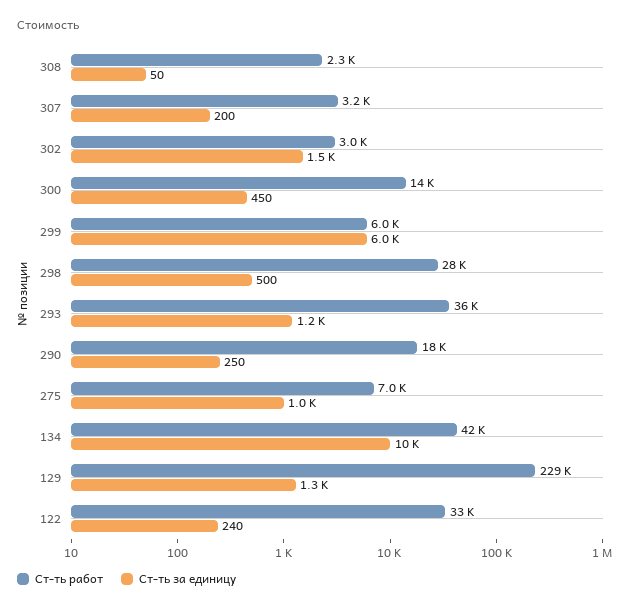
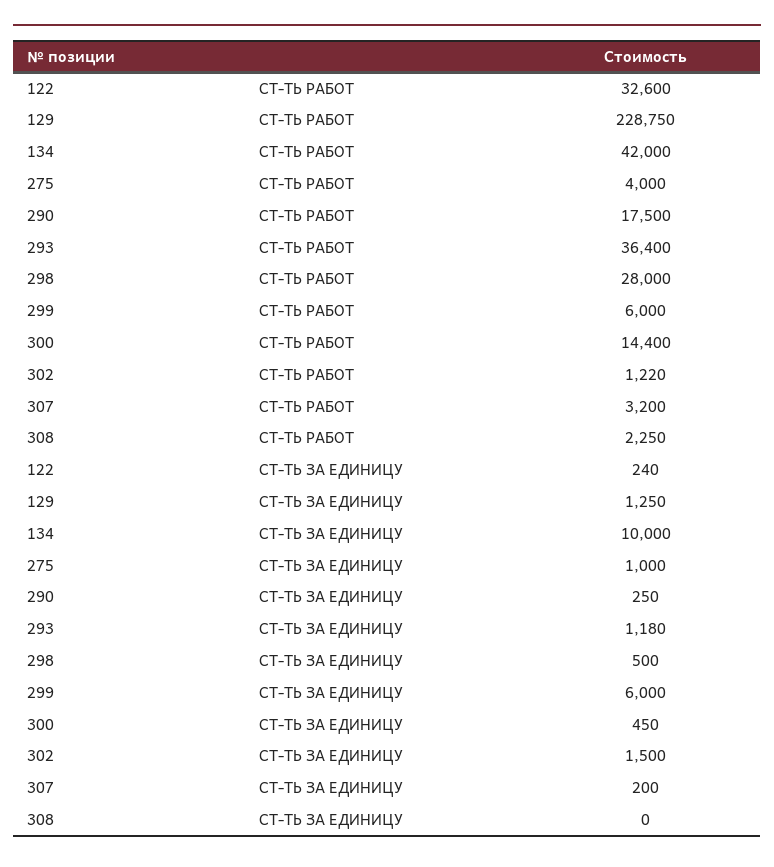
Ст-ть за единицу, 308: 50 -> 0
Ст-ть работ, 302: 3000 -> 1220
Ст-ть работ, 275: 7000 -> 4000

